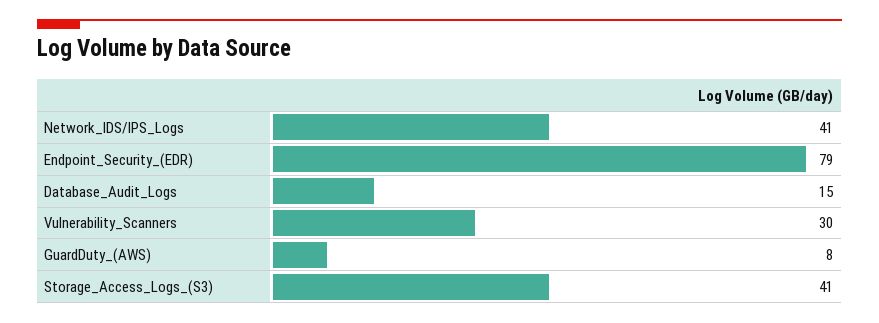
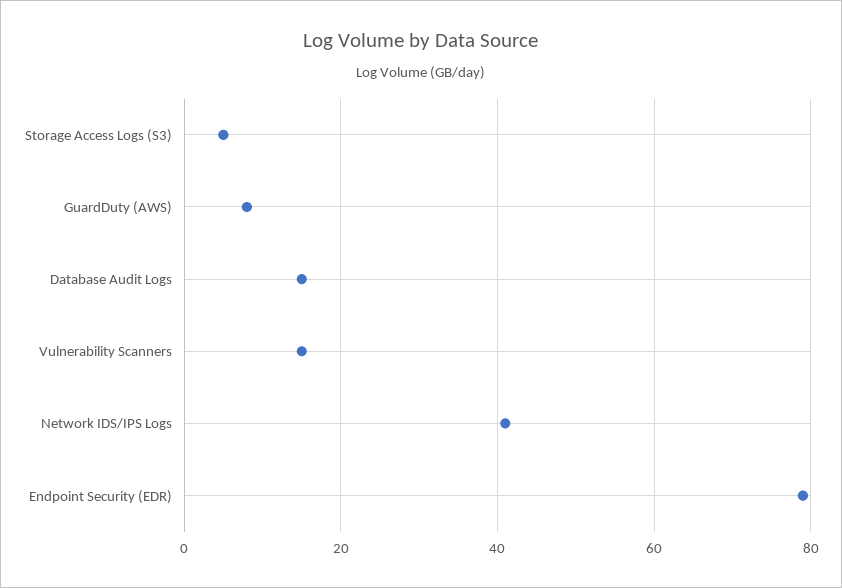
Vulnerability_Scanners: 30 -> 15
Storage_Access_Logs_(S3): 41 -> 5

